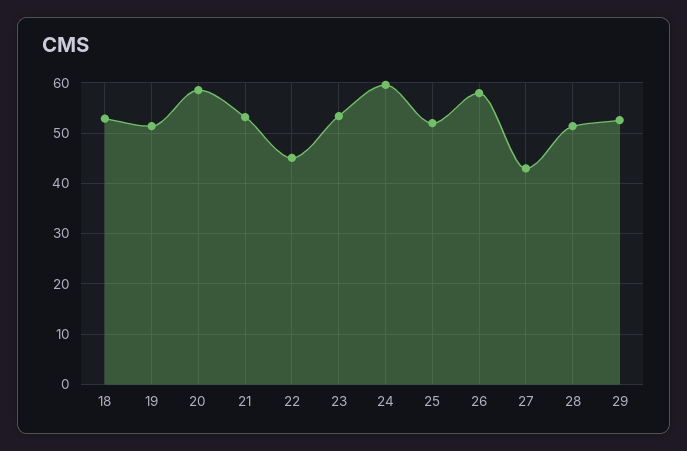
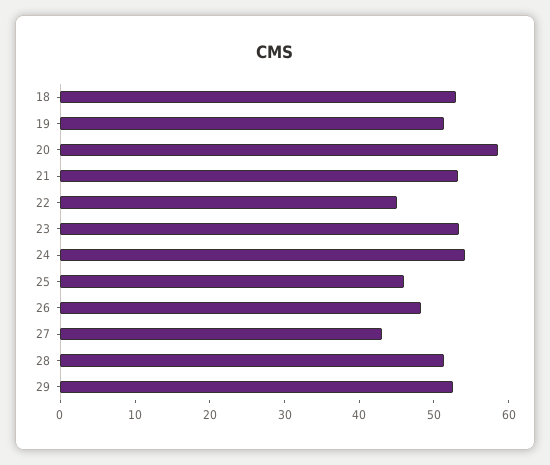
24: 60 -> 54
25: 52 -> 46
26: 58 -> 48

